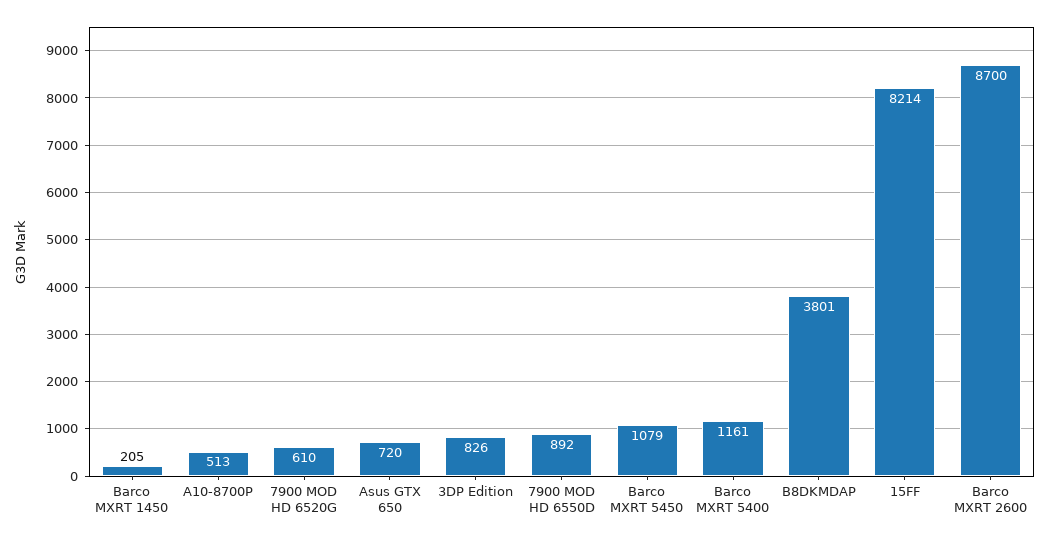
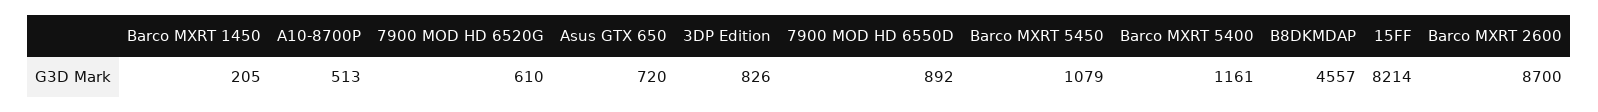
B8DKMDAP: 3801 -> 4557

